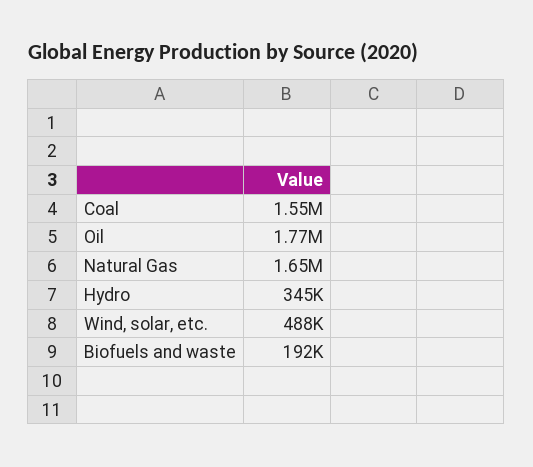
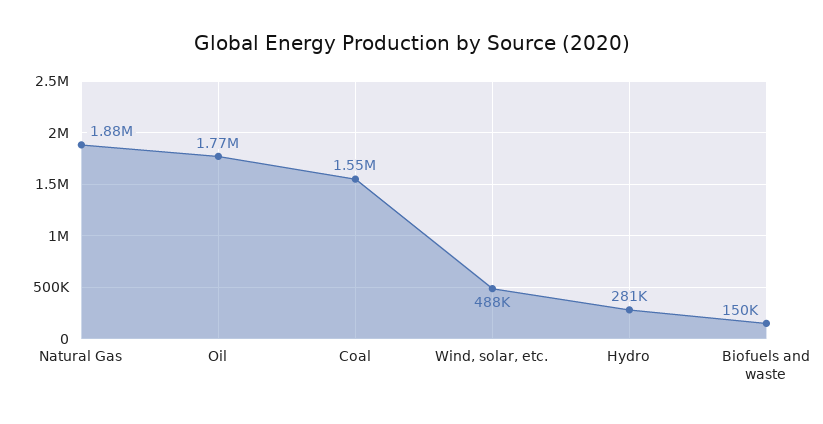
Natural Gas: 1650000 -> 1880000
Hydro: 345000 -> 281000
Biofuels and waste: 192000 -> 150000

